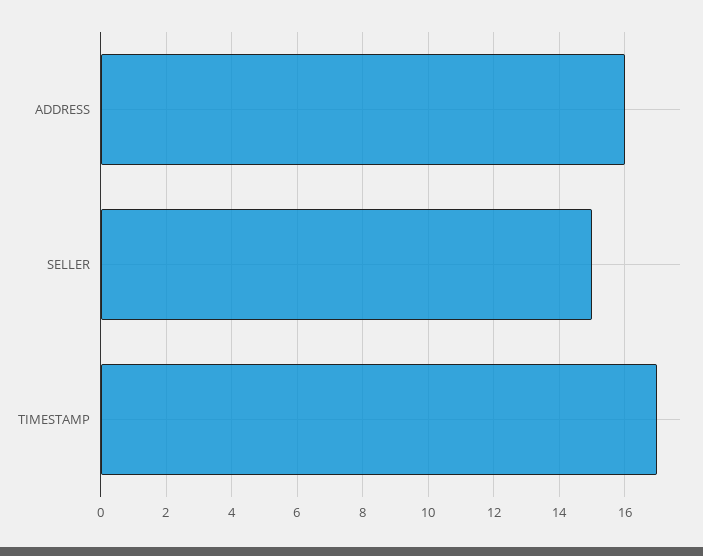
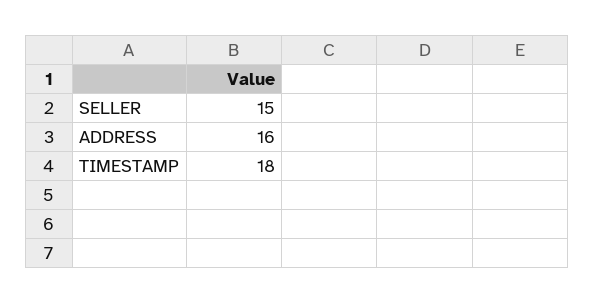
TIMESTAMP: 17 -> 18

